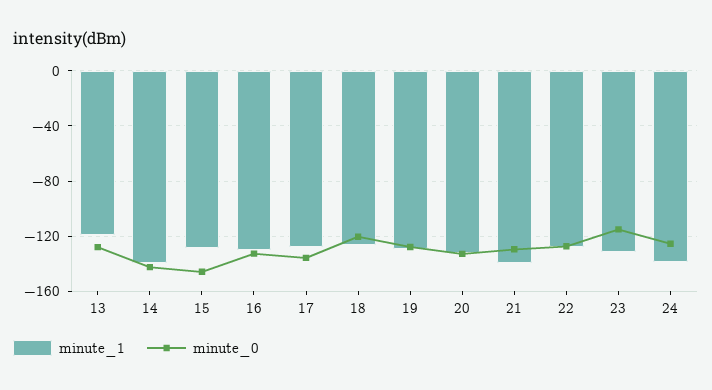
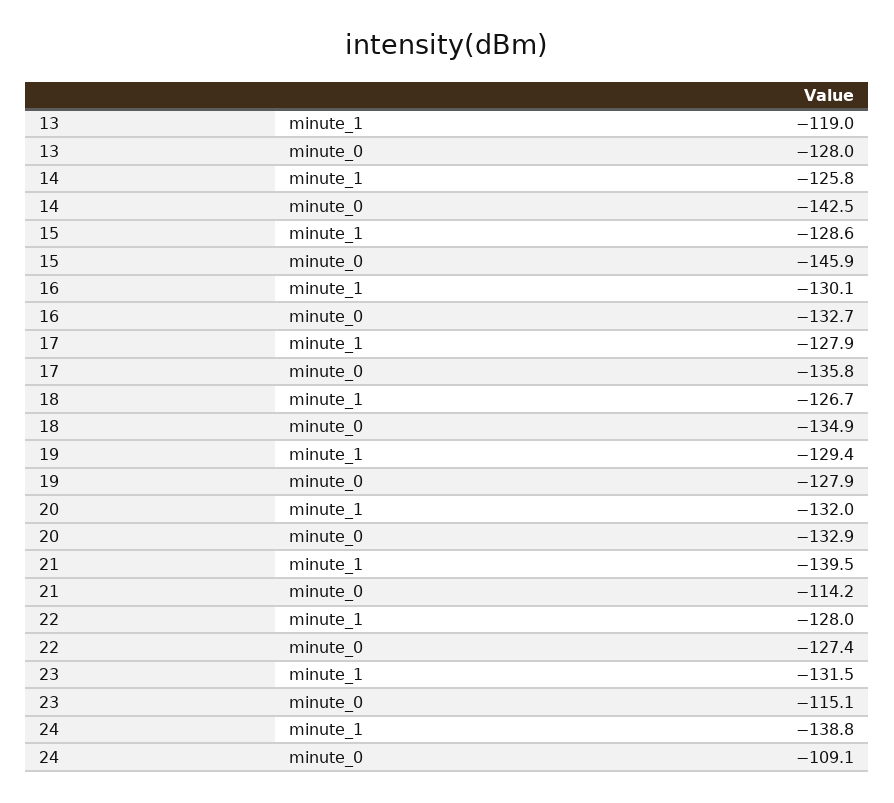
minute_1, 14: -140 -> -125.8
minute_0, 18: -120 -> -134.9
minute_0, 21: -130 -> -114.2
minute_0, 24: -125 -> -109.1

